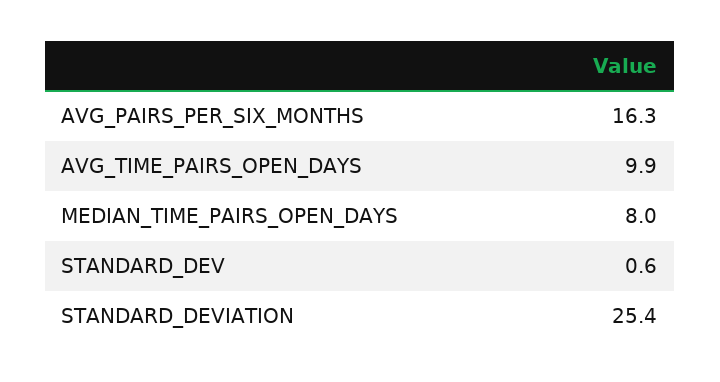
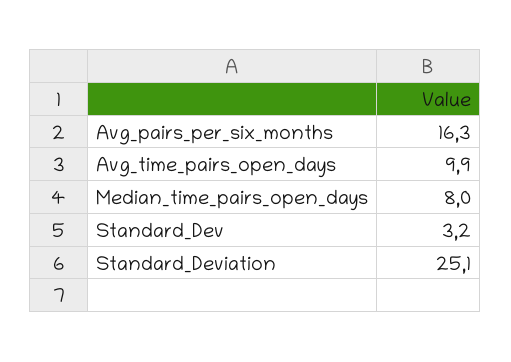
STANDARD_DEV: 0.6 -> 3.2
STANDARD_DEVIATION: 25.4 -> 25.1

